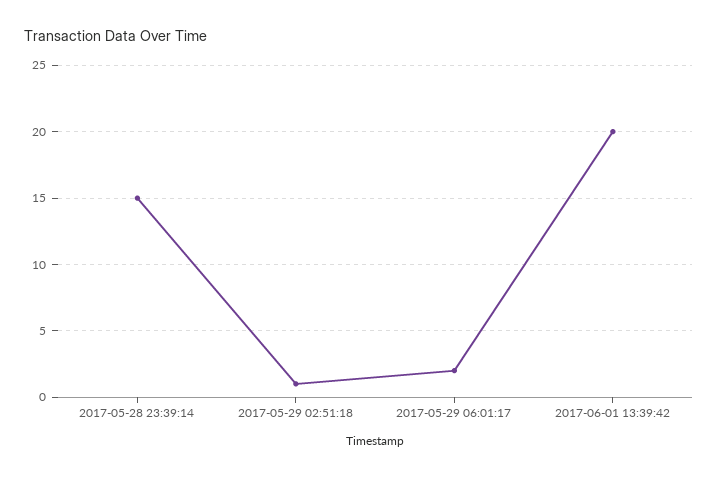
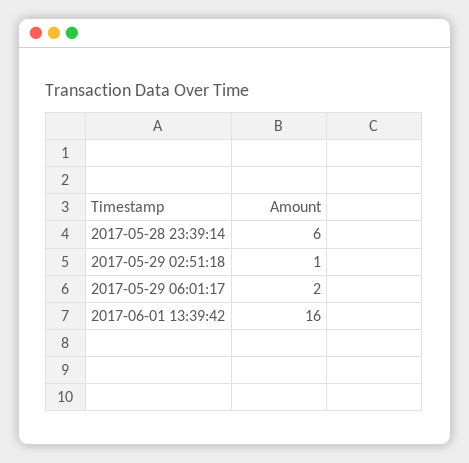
2017-05-28 23:39:14: 15 -> 6
2017-06-01 13:39:42: 20 -> 16

